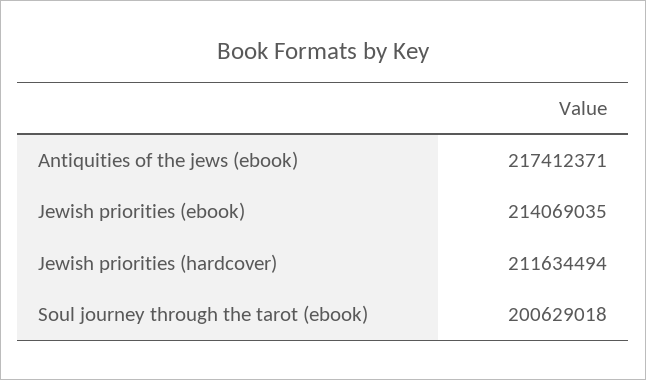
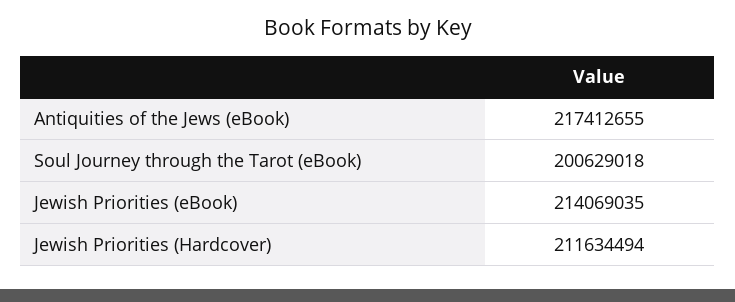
Antiquities of the jews (ebook): 217412371 -> 217412655

